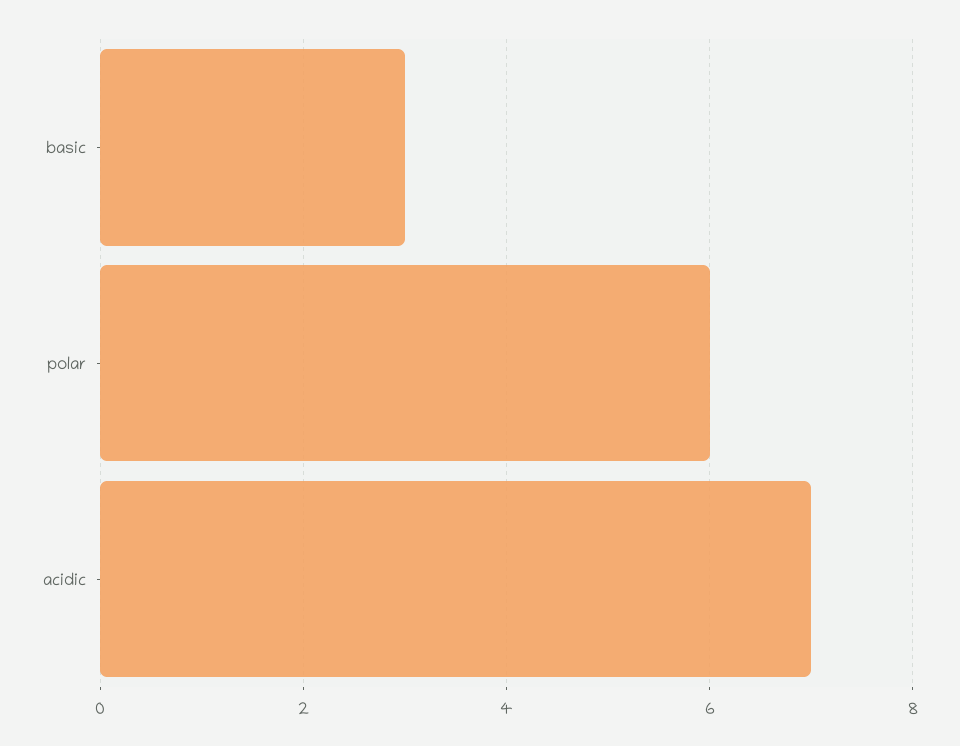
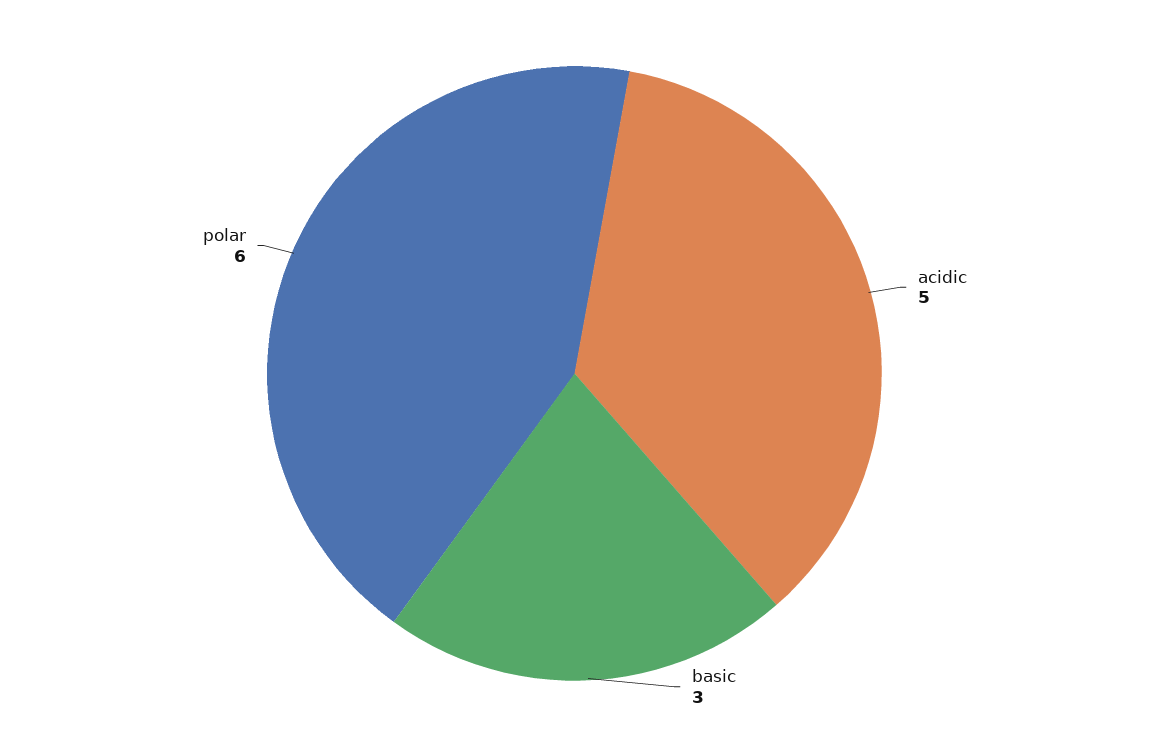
acidic: 7 -> 5

